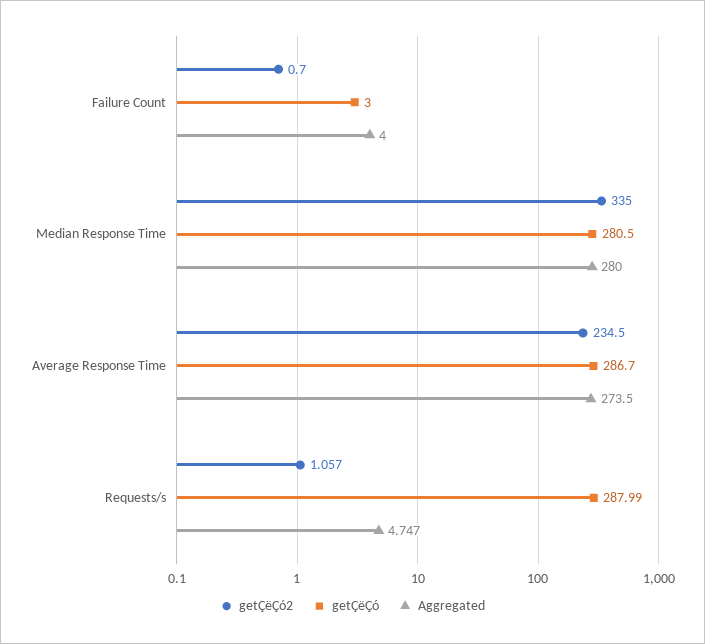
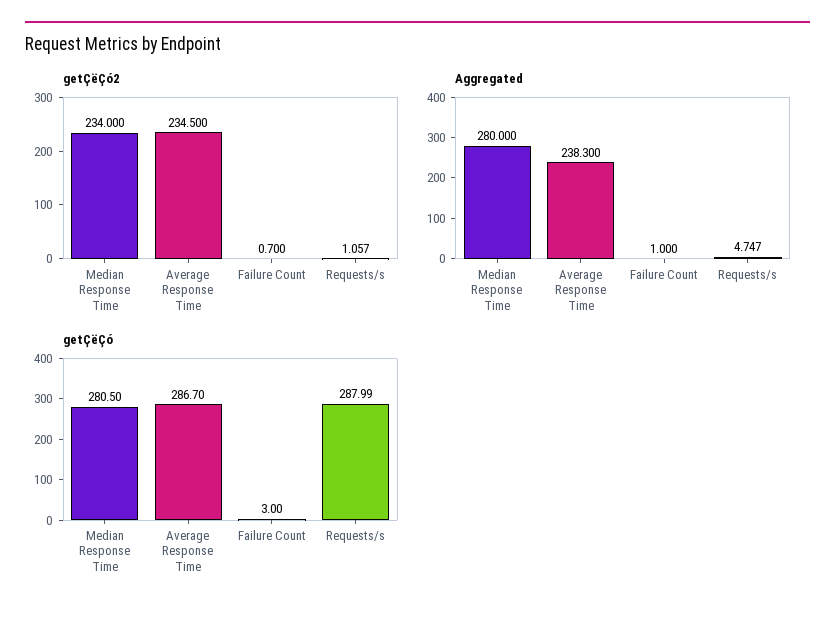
Aggregated, Failure Count: 4 -> 1
getÇëÇó2, Median Response Time: 335 -> 234
Aggregated, Average Response Time: 273.5 -> 238.3

